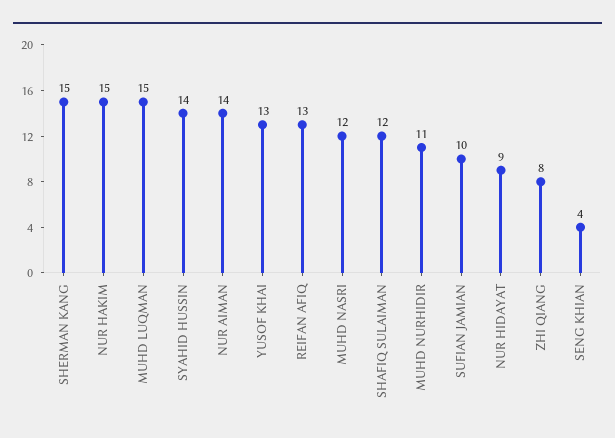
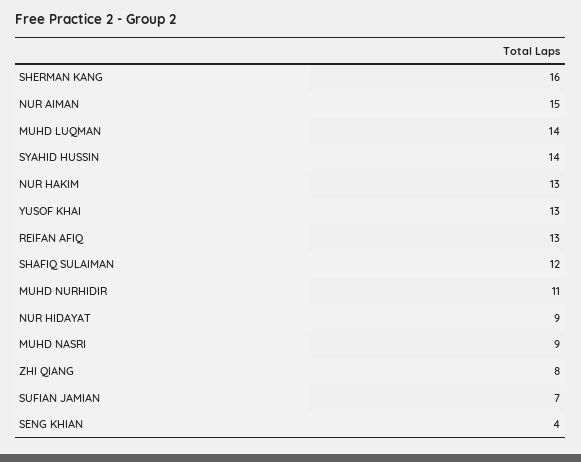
SHERMAN KANG: 15 -> 16
NUR HAKIM: 15 -> 13
MUHD LUQMAN: 15 -> 14
NUR AIMAN: 14 -> 15
MUHD NASRI: 12 -> 9
SUFIAN JAMIAN: 10 -> 7

